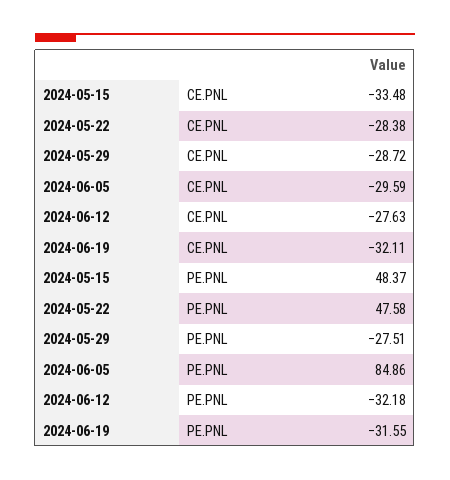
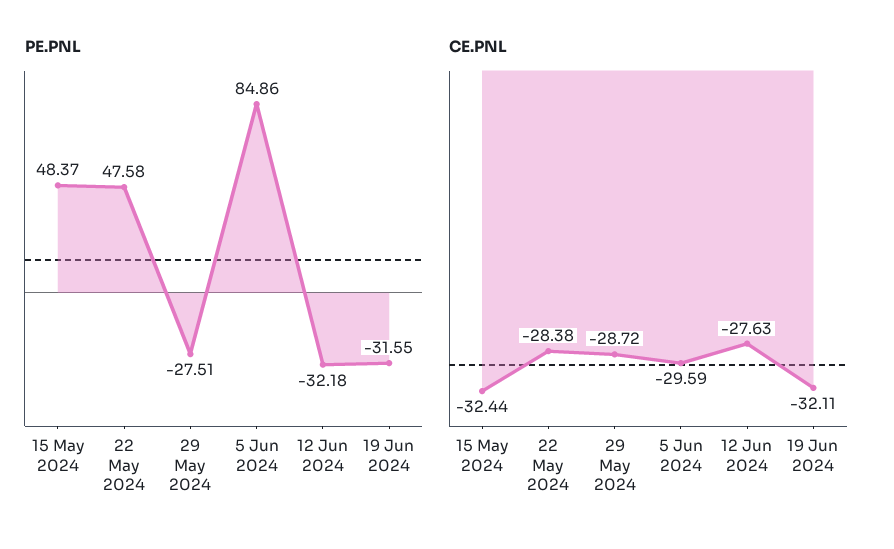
CE.PNL, 2024-05-15: -33.48 -> -32.44

